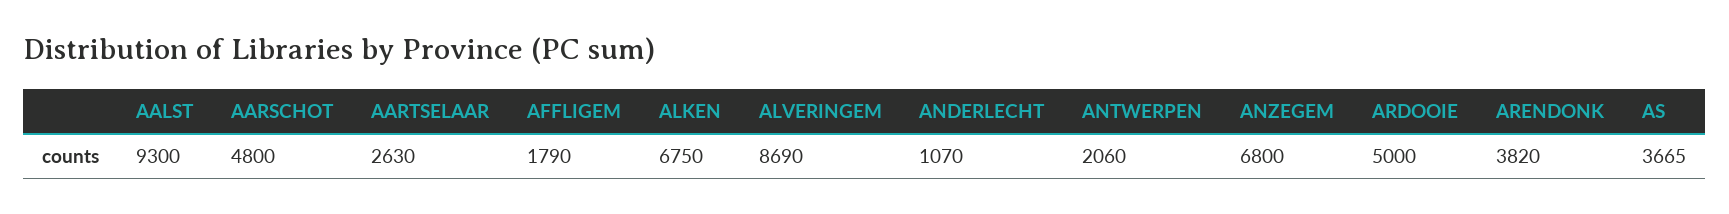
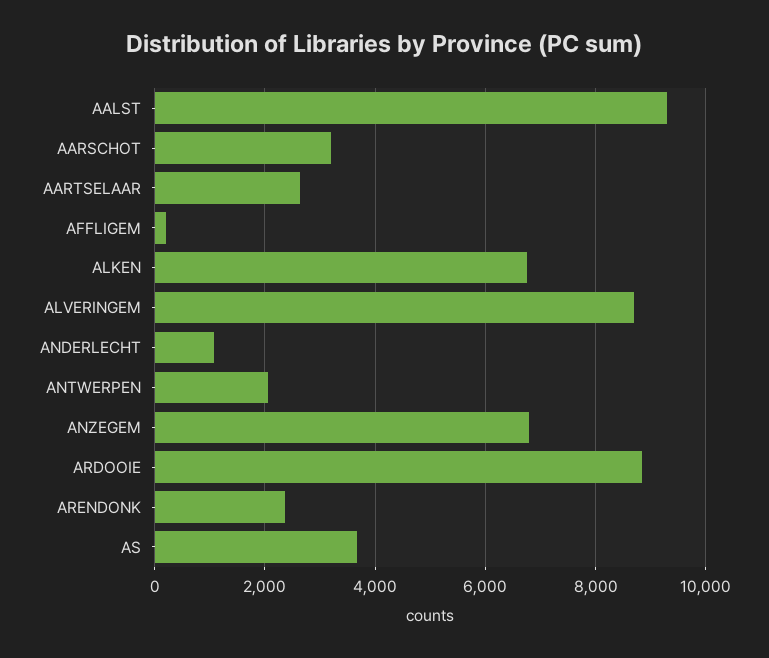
AARSCHOT: 4800 -> 3200
AFFLIGEM: 1790 -> 200
ARDOOIE: 5000 -> 8800
ARENDONK: 3820 -> 2400

